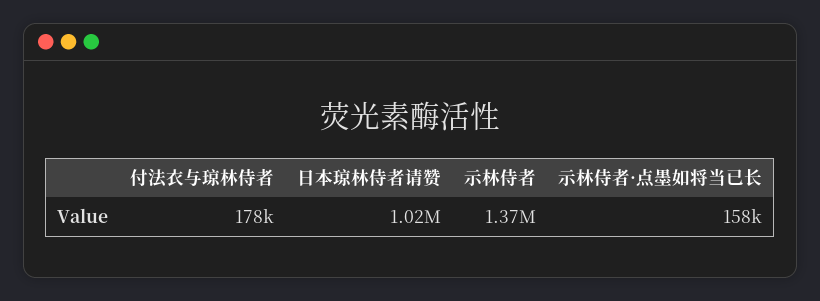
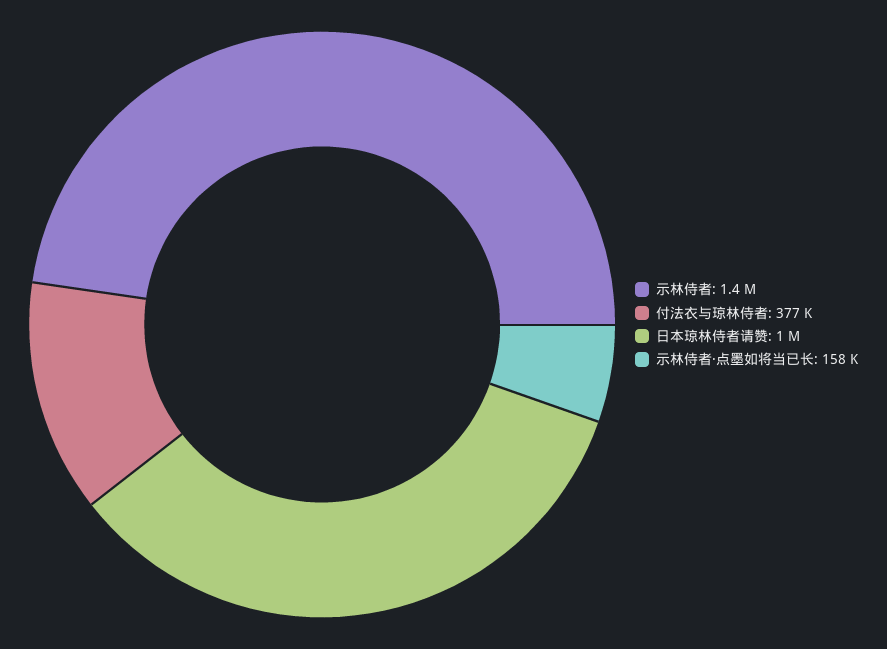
付法衣与琼林侍者: 178000 -> 377000

